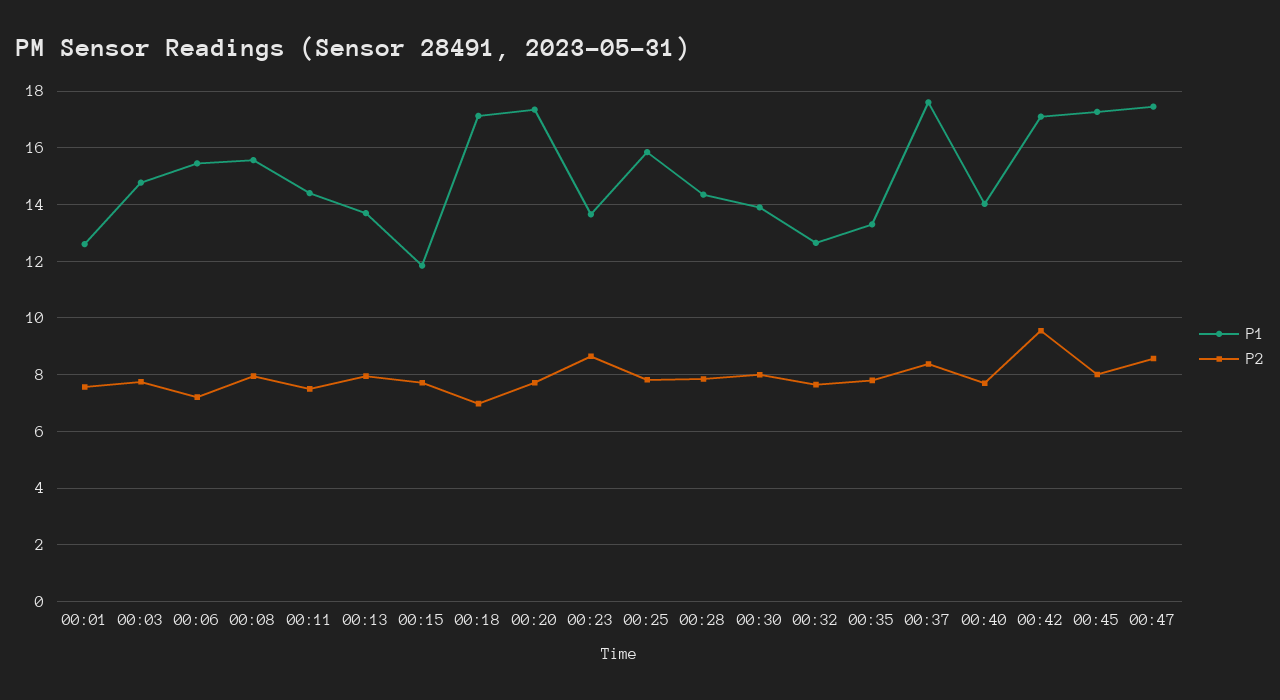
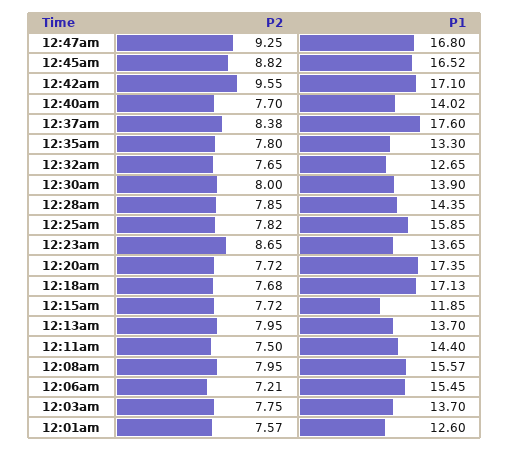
P1, 00:03: 14.75 -> 13.7
P2, 00:18: 7 -> 7.68
P1, 00:45: 17.25 -> 16.52
P2, 00:45: 8 -> 8.82
P1, 00:47: 17.5 -> 16.8
P2, 00:47: 8.5 -> 9.25

